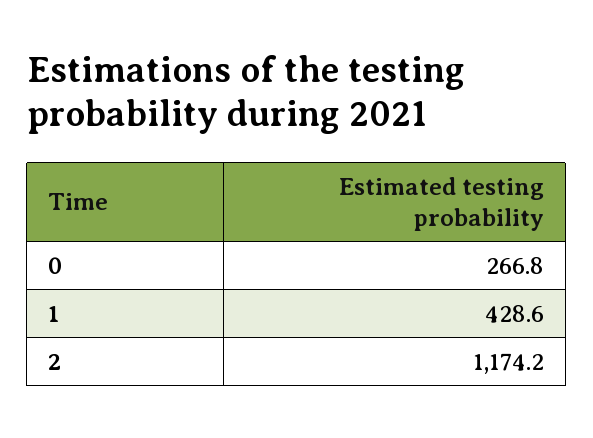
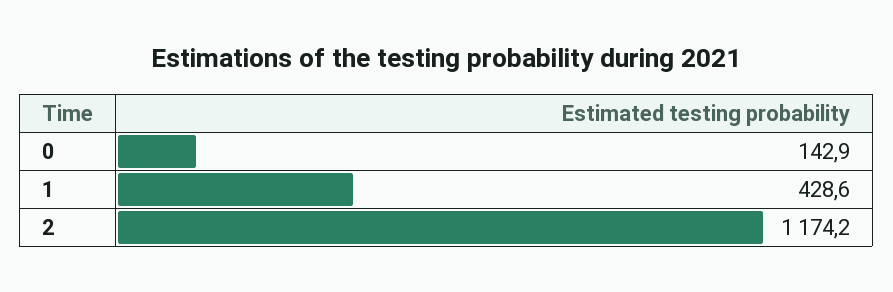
0: 266.8 -> 142.9

